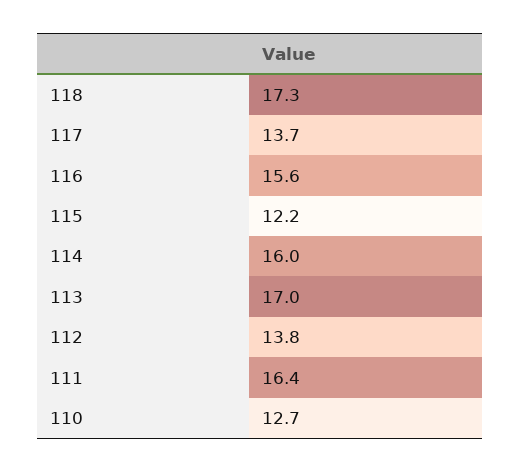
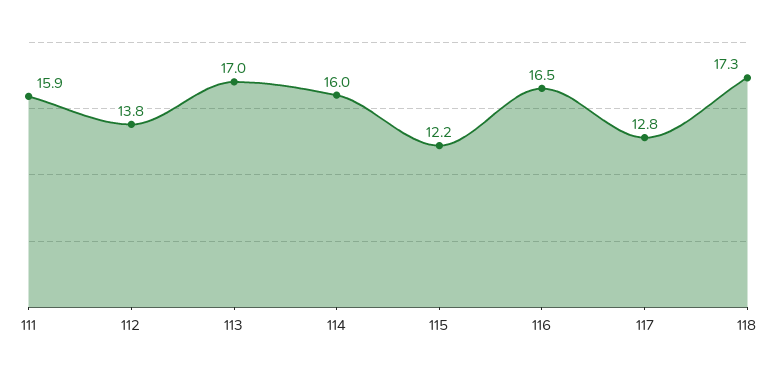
117: 13.7 -> 12.8
116: 15.6 -> 16.5
111: 16.4 -> 15.9
110: 12.7 -> none

